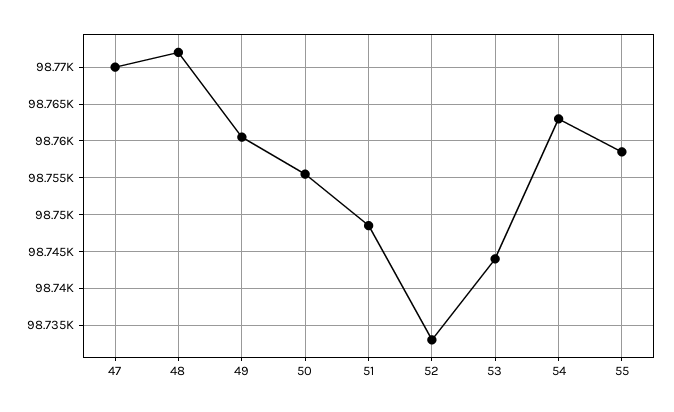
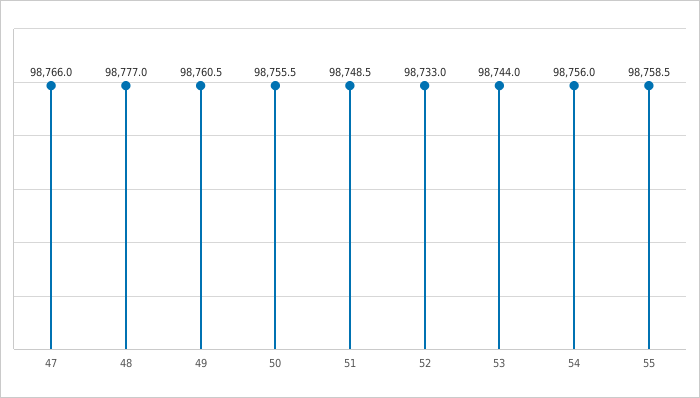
47: 98770 -> 98766
48: 98772 -> 98777
54: 98763 -> 98756

